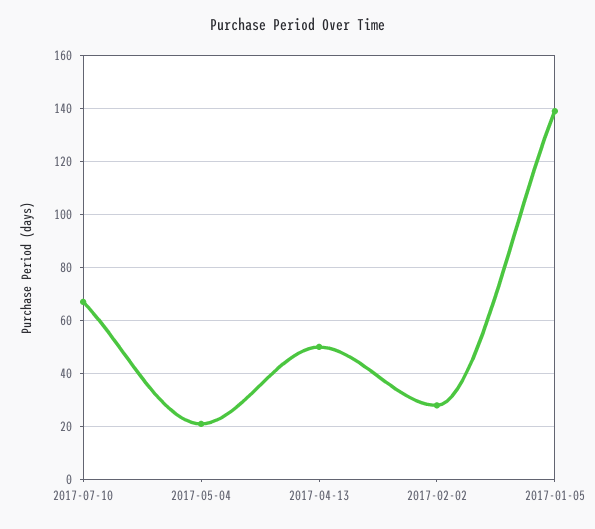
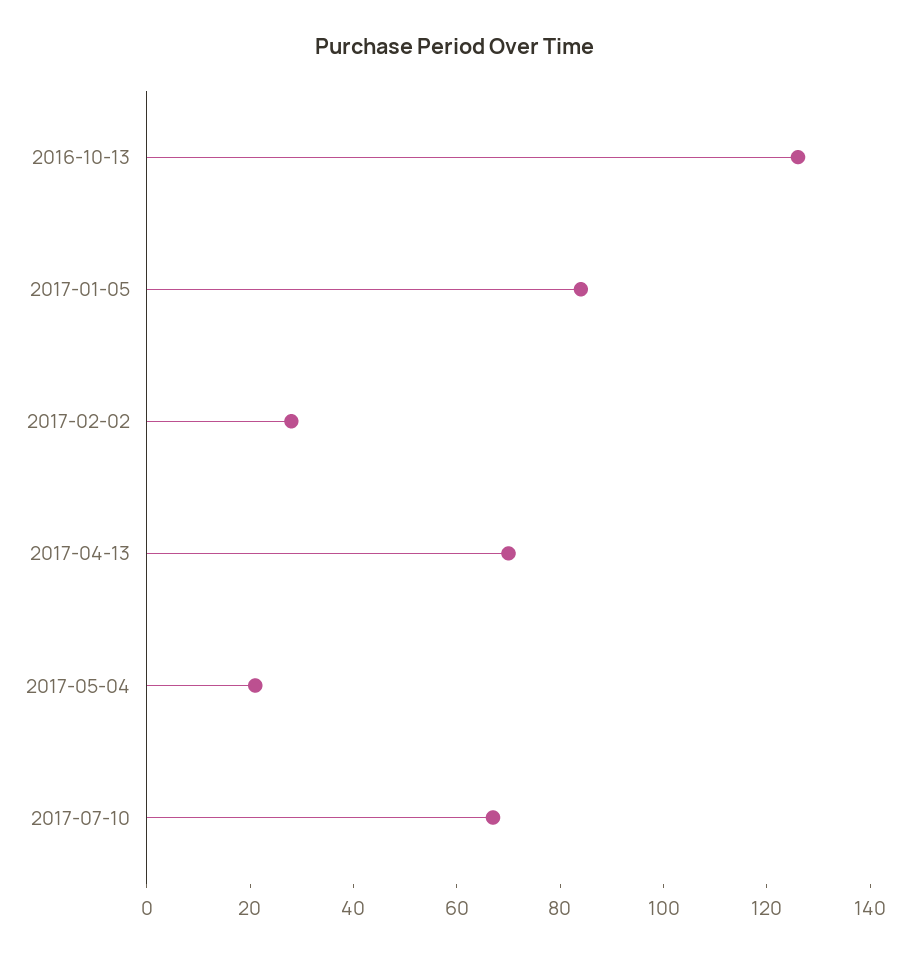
2017-04-13: 50 -> 70
2017-01-05: 140 -> 85
2016-10-13: none -> 125

